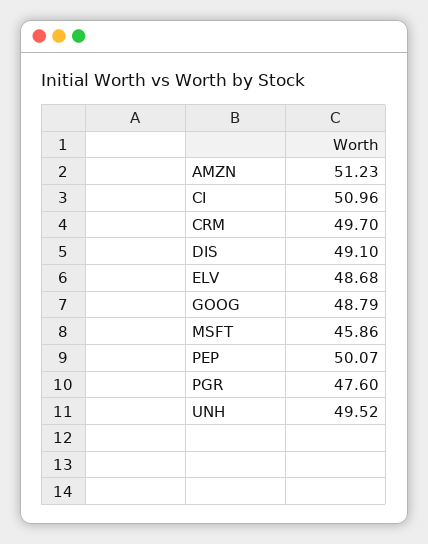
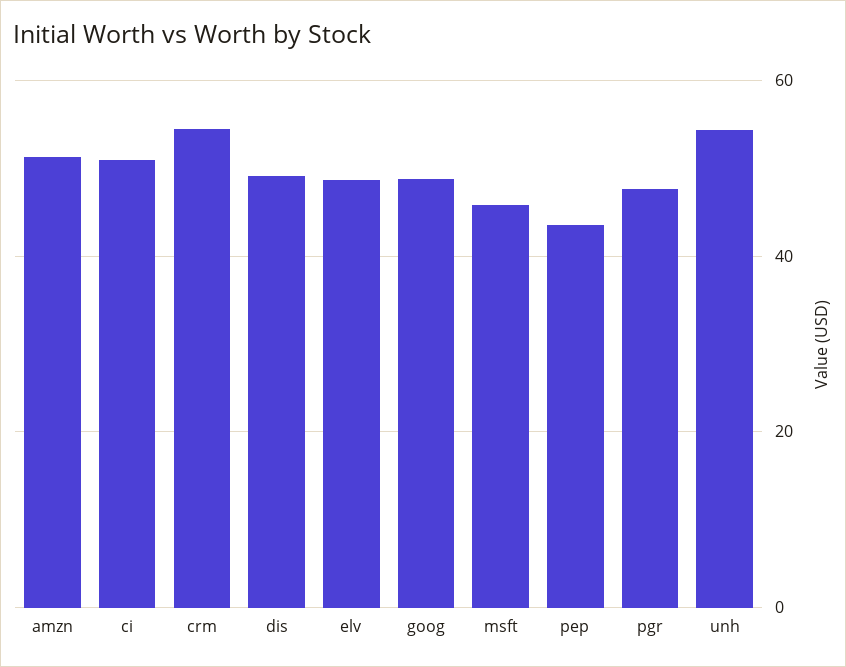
CRM: 49.7 -> 54
PEP: 50.07 -> 44
UNH: 49.52 -> 54

